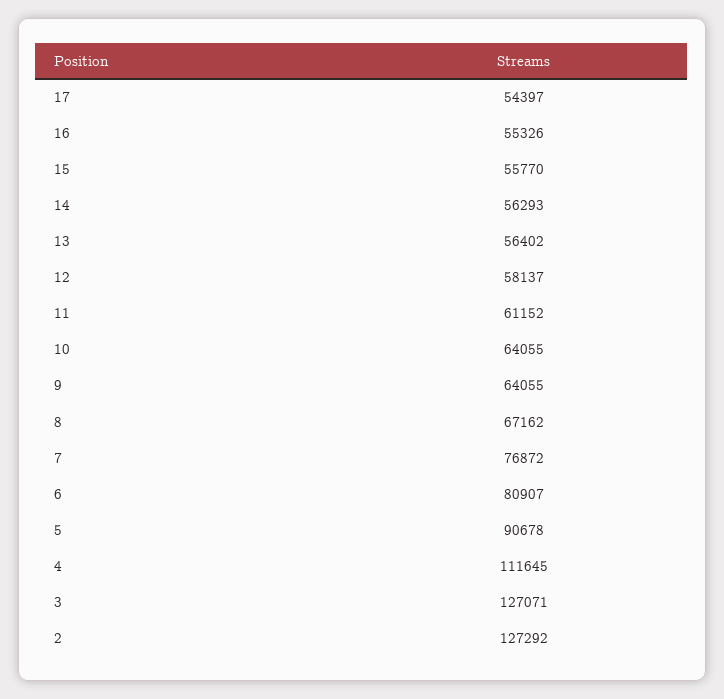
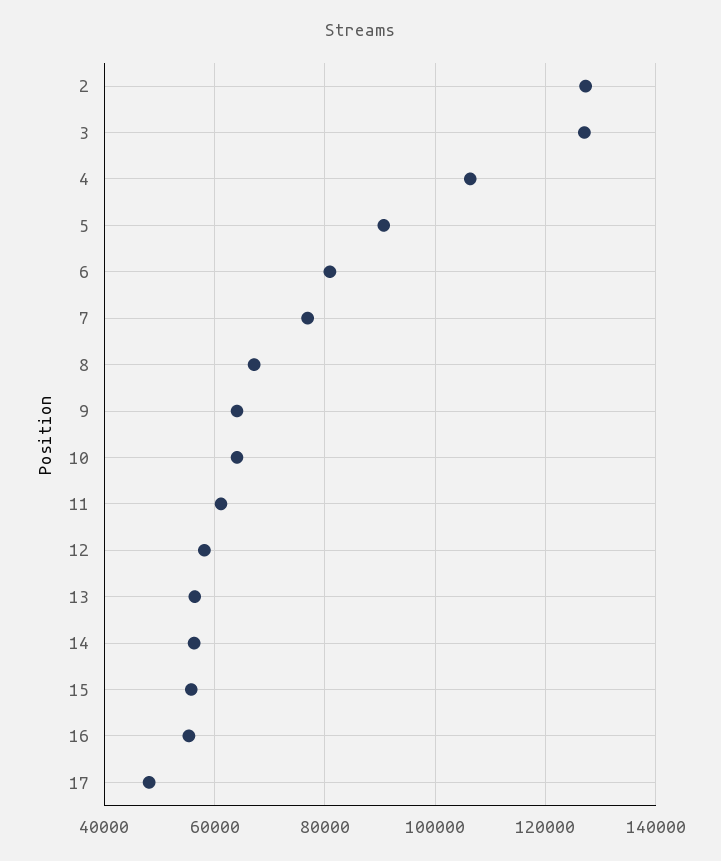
17: 54397 -> 48000
4: 111645 -> 106000

